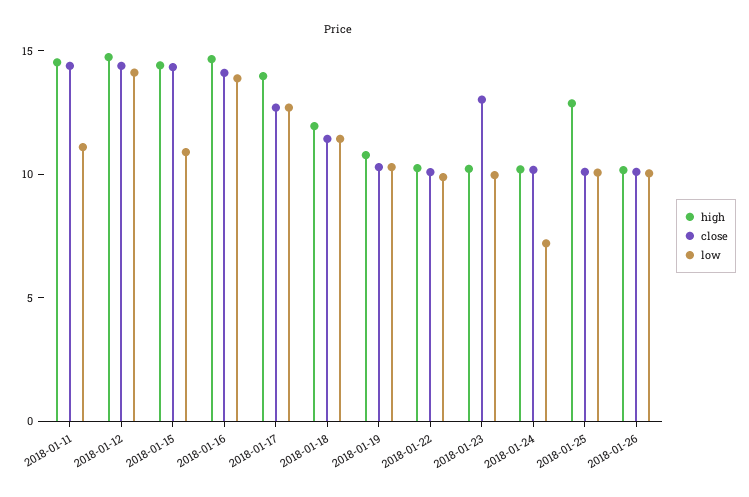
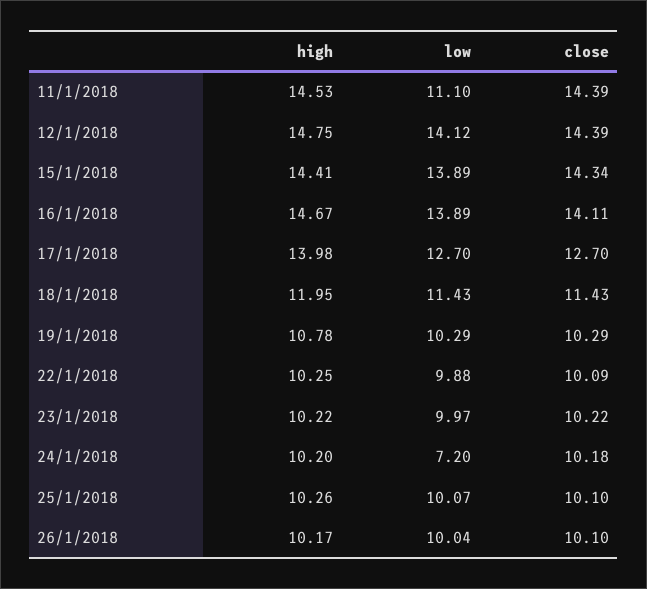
low, 2018-01-15: 11 -> 13.89
close, 2018-01-23: 13 -> 10.22
high, 2018-01-25: 13 -> 10.26

